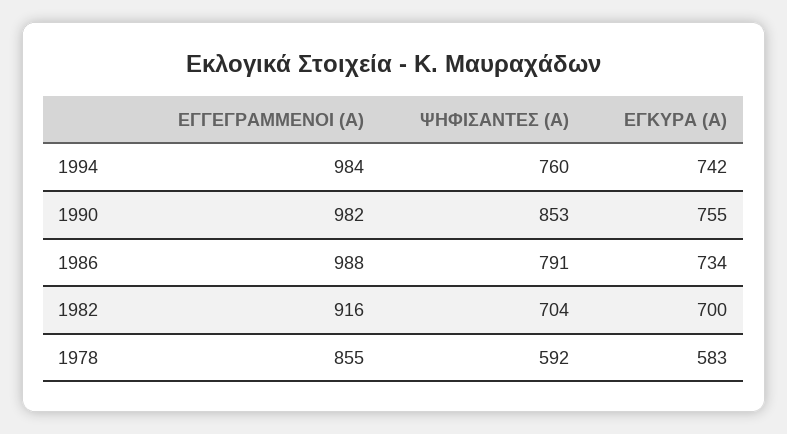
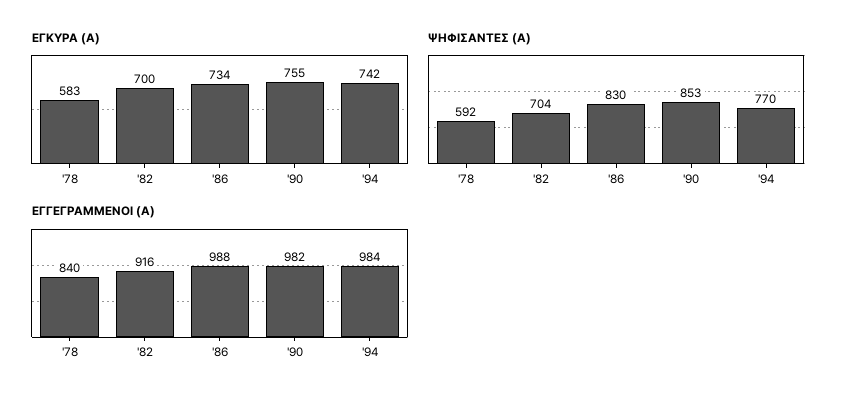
ΨΗΦΙΣΑΝΤΕΣ (Α), 1994: 760 -> 770
ΨΗΦΙΣΑΝΤΕΣ (Α), 1986: 791 -> 830
ΕΓΓΕΓΡΑΜΜΕΝΟΙ (Α), 1978: 855 -> 840

